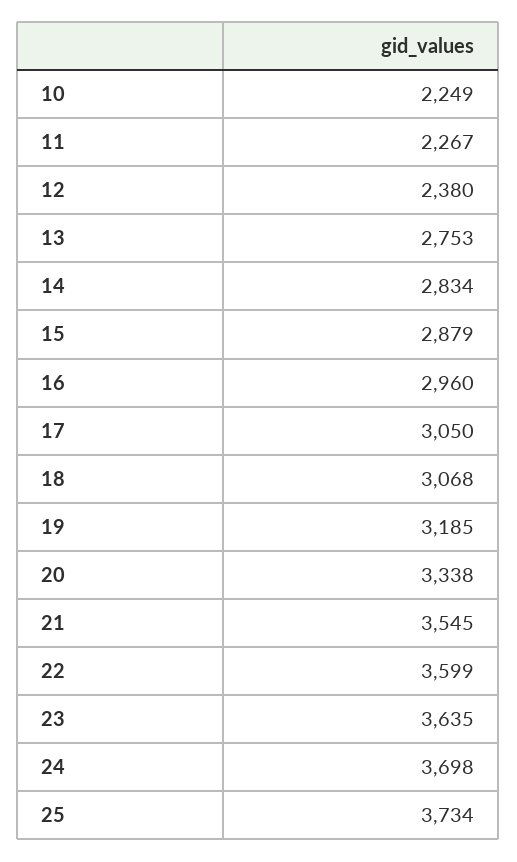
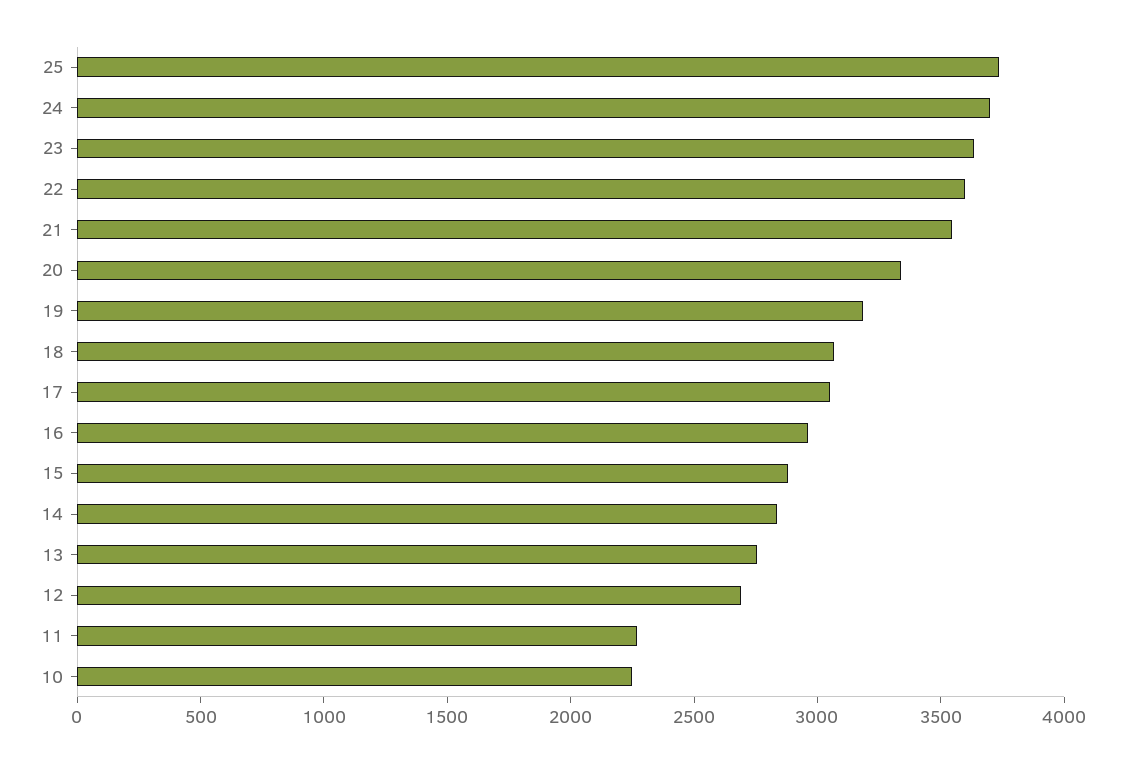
12: 2380 -> 2700

